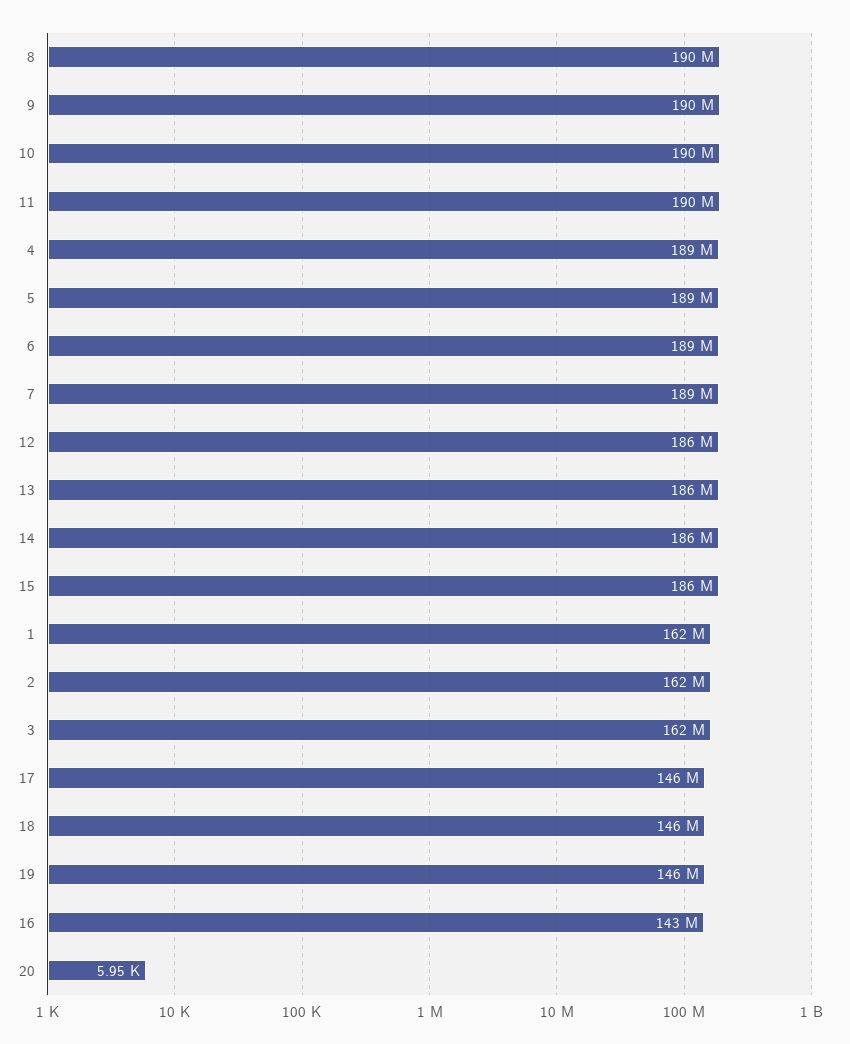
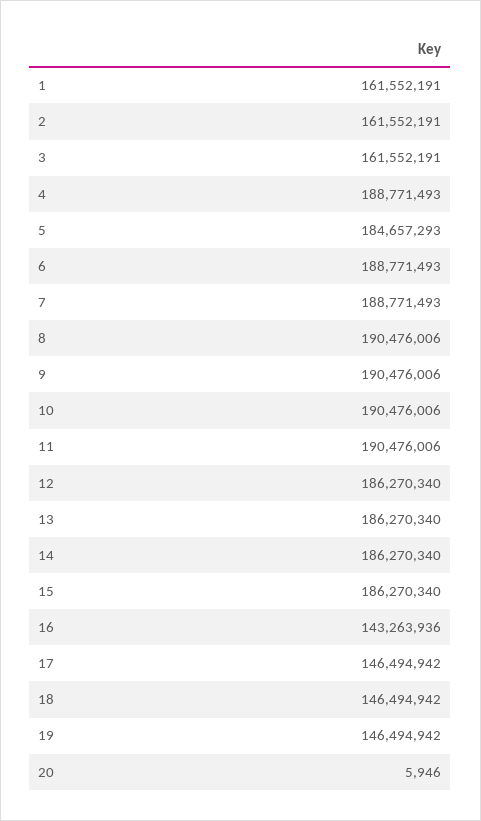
5: 189000000 -> 184657293

